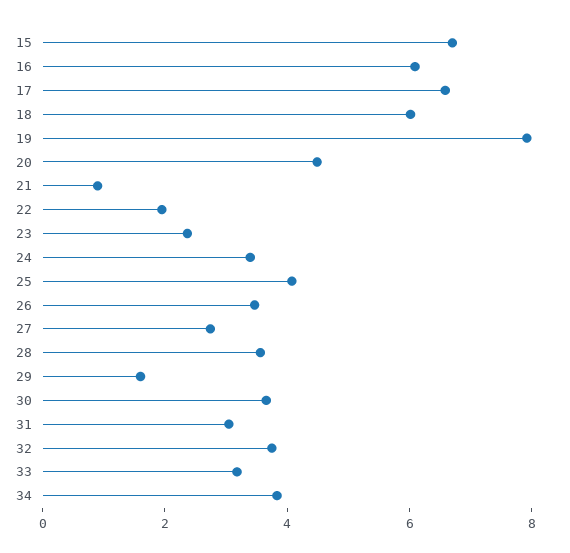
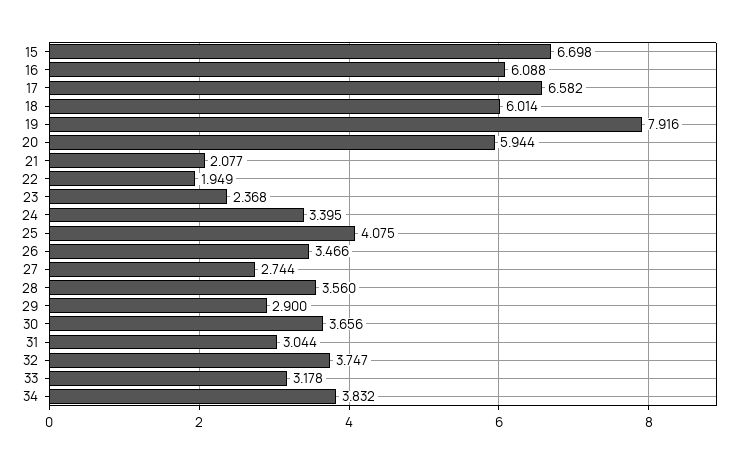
20: 4.5 -> 5.944
21: 1 -> 2.077
29: 1.5 -> 2.9

